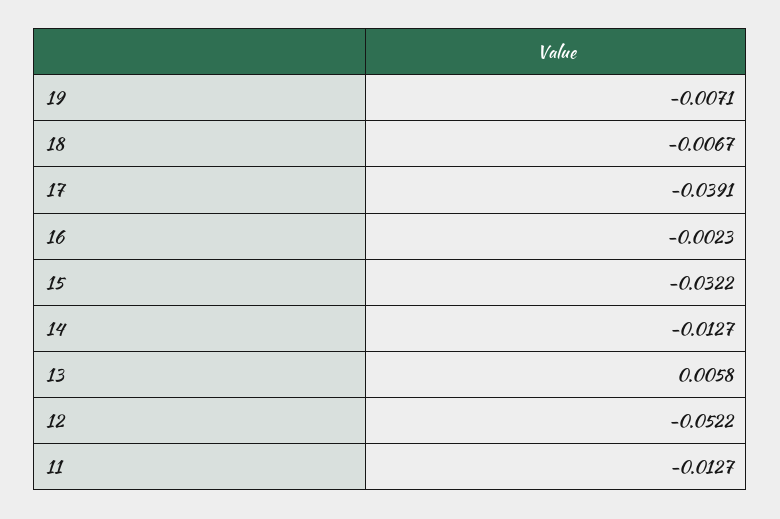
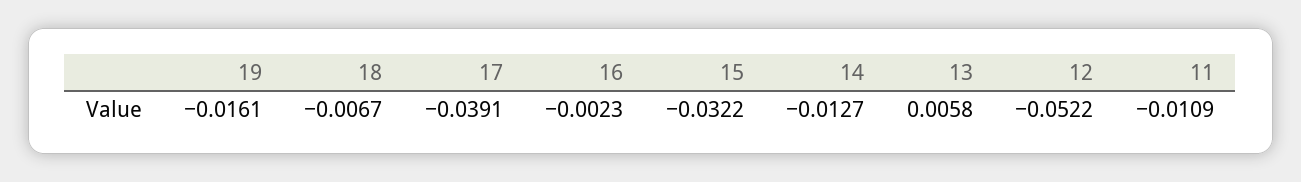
19: -0.0071 -> -0.0161
11: -0.0127 -> -0.0109

